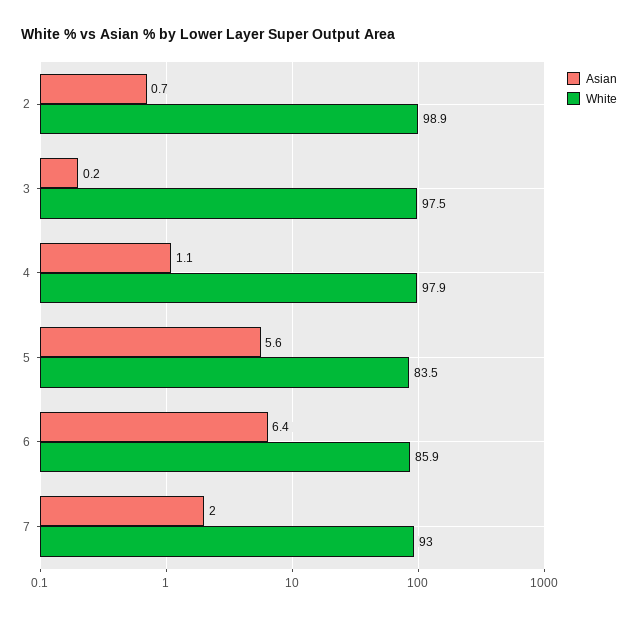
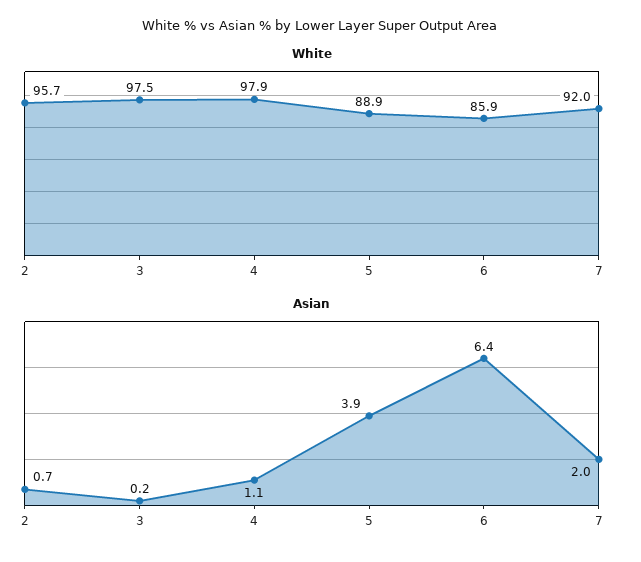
White, 2: 98.9 -> 95.7
Asian, 5: 5.6 -> 3.9
White, 5: 83.5 -> 88.9
White, 7: 93 -> 92

